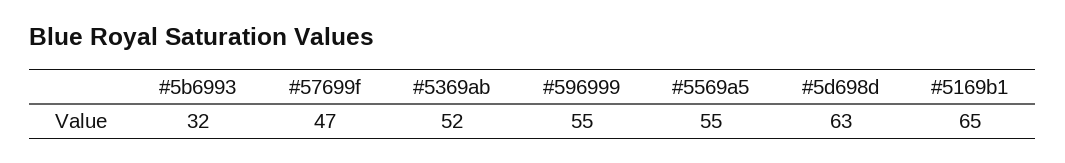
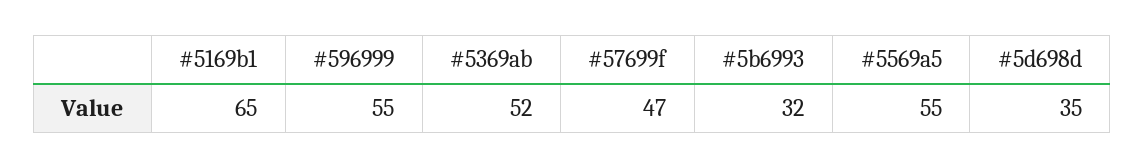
#5d698d: 63 -> 35

